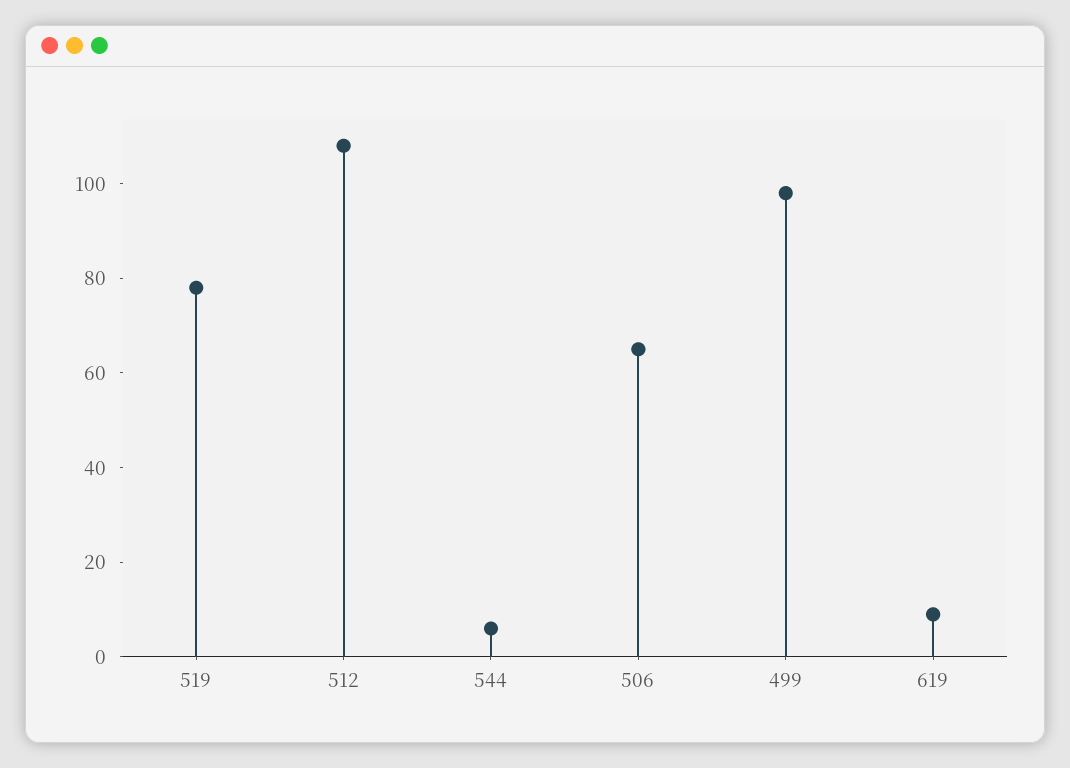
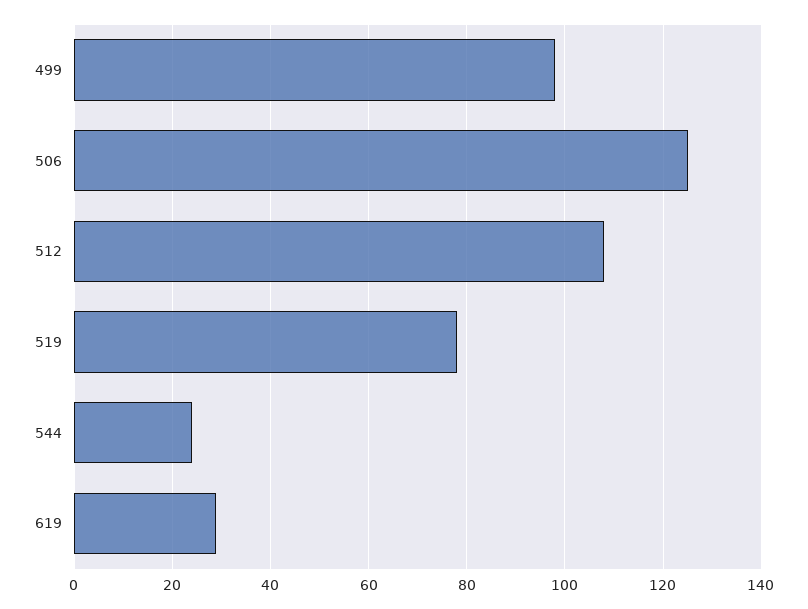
544: 5 -> 25
506: 65 -> 125
619: 10 -> 30

